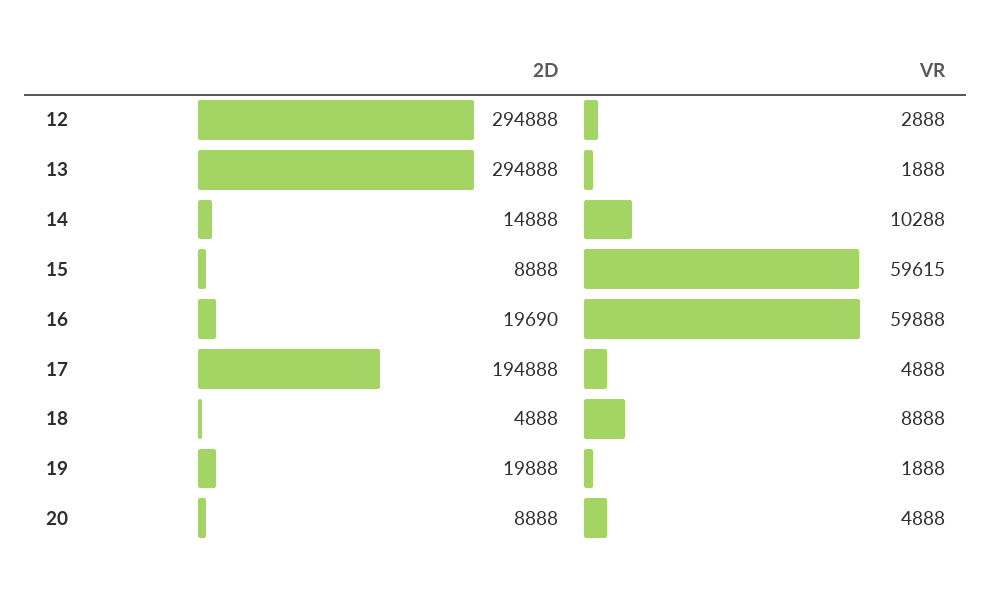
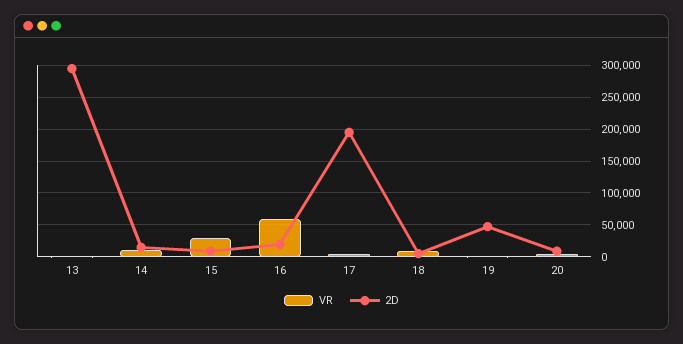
2D, 12: 294888 -> none
VR, 12: 2888 -> none
VR, 15: 59615 -> 30000
2D, 19: 19888 -> 50000

